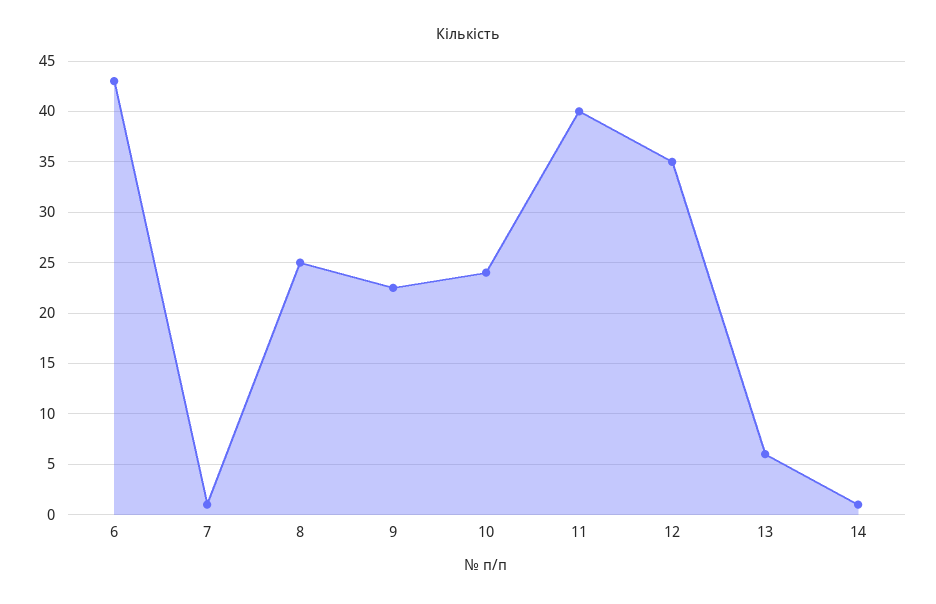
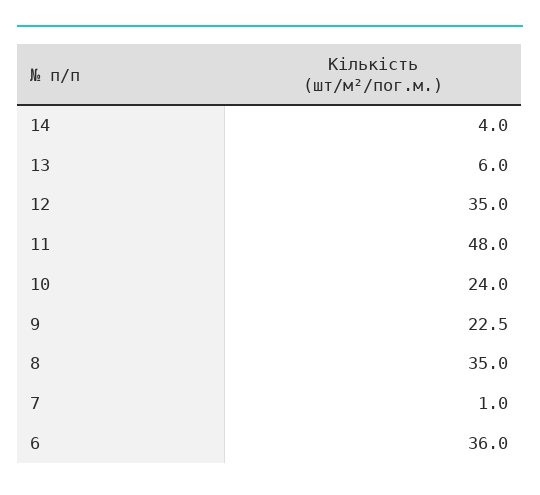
6: 43 -> 36
8: 25 -> 35
11: 40 -> 48
14: 1 -> 4

